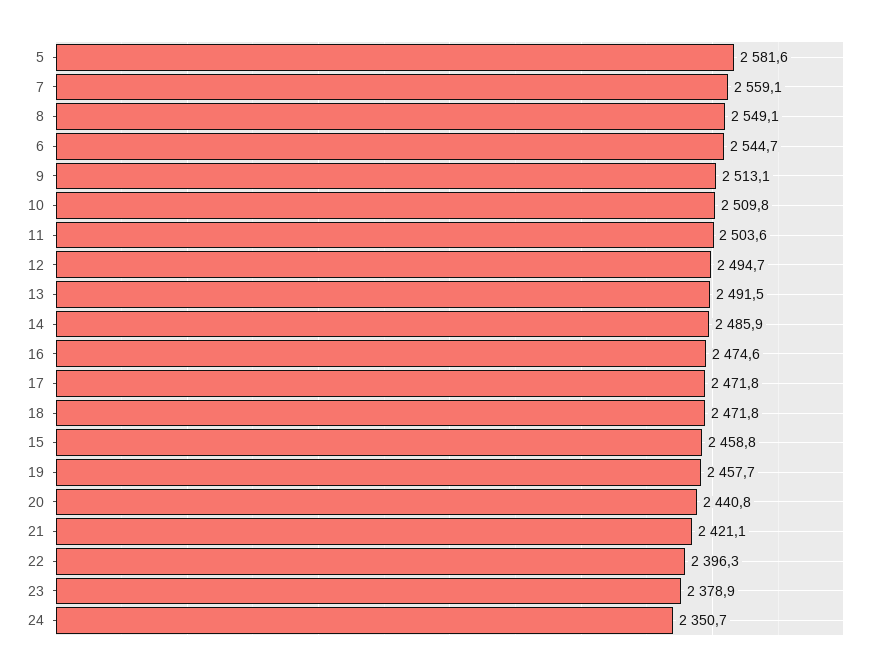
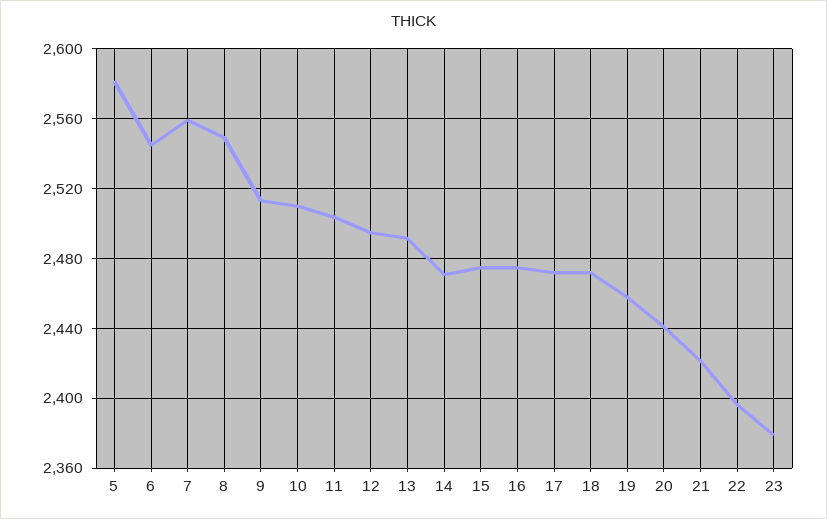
14: 2485.9 -> 2470
15: 2458.8 -> 2475
24: 2350.7 -> none

